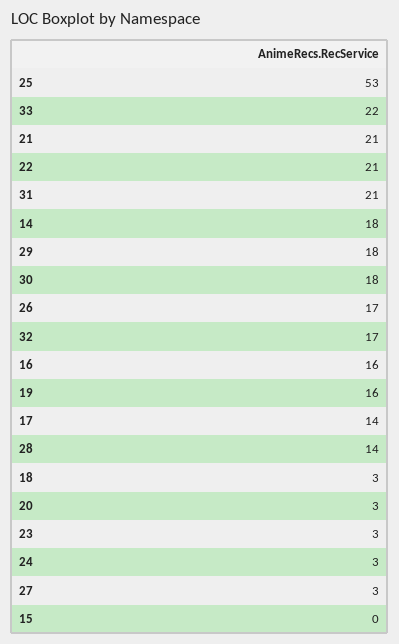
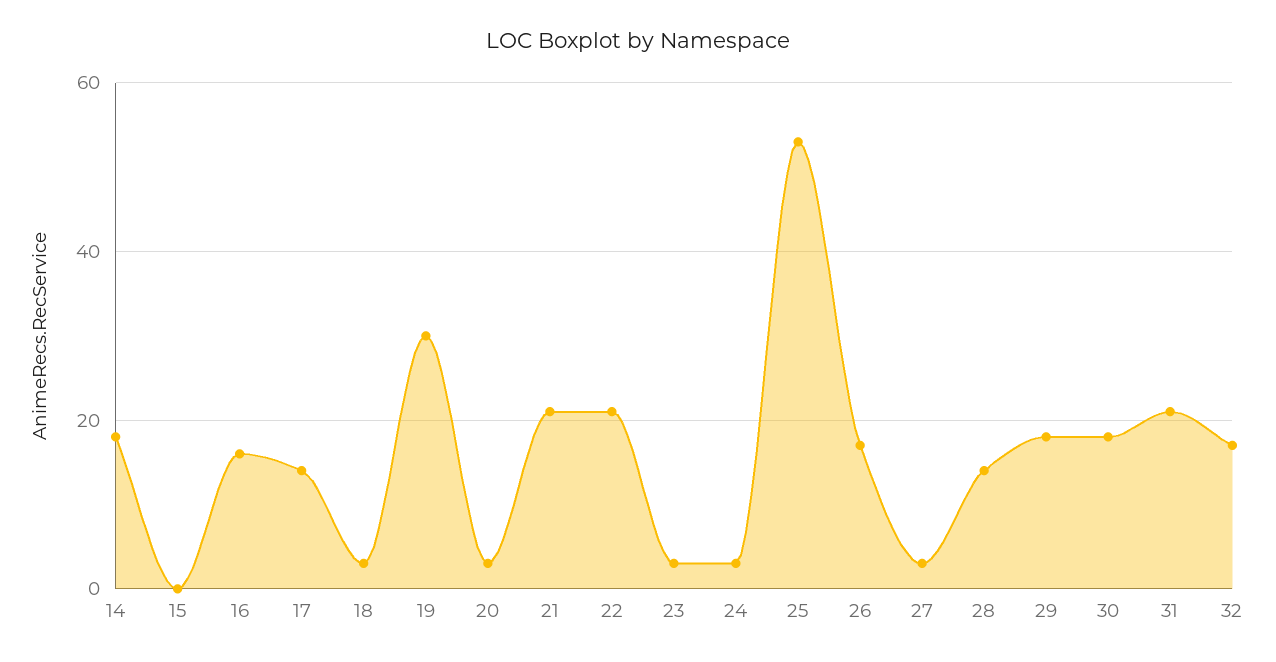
33: 22 -> none
19: 16 -> 30

